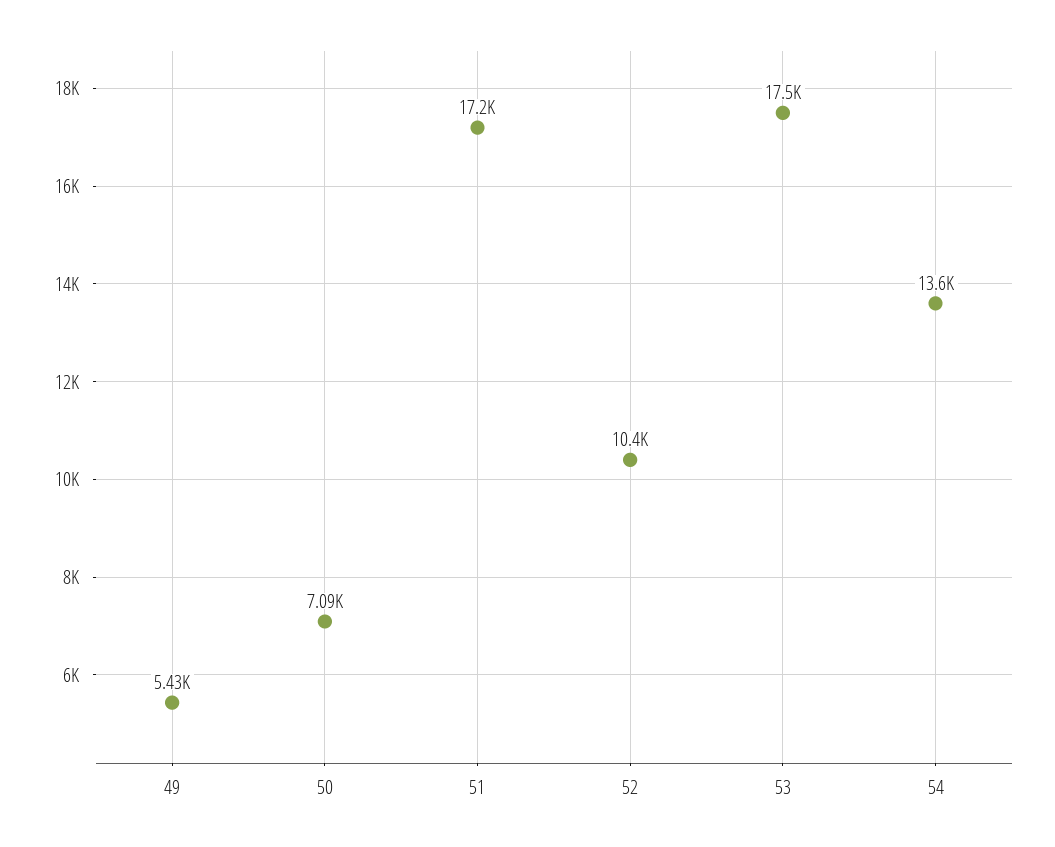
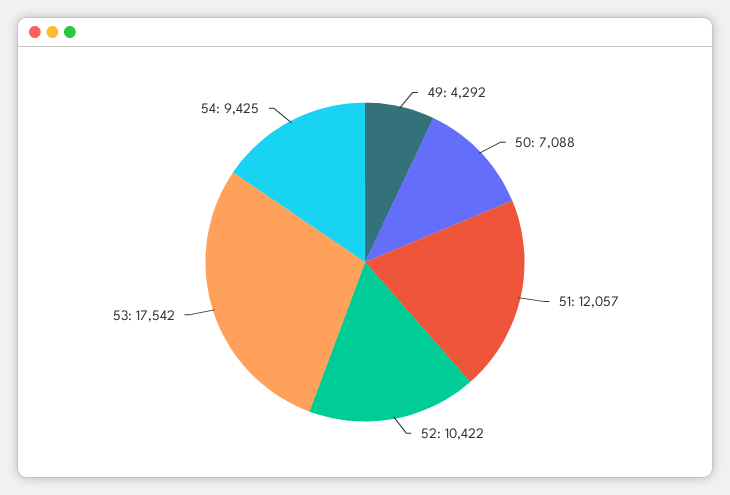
49: 5430 -> 4292
51: 17200 -> 12057
54: 13600 -> 9425

